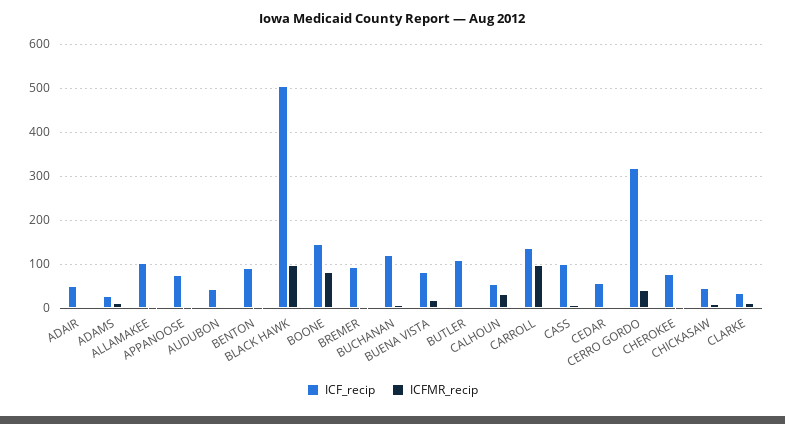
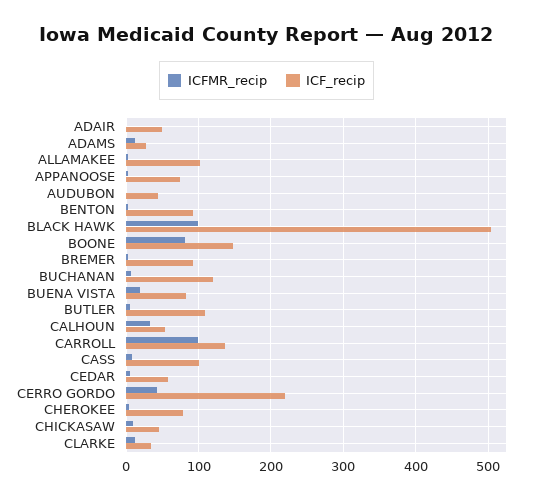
ICF_recip, CERRO GORDO: 320 -> 220

